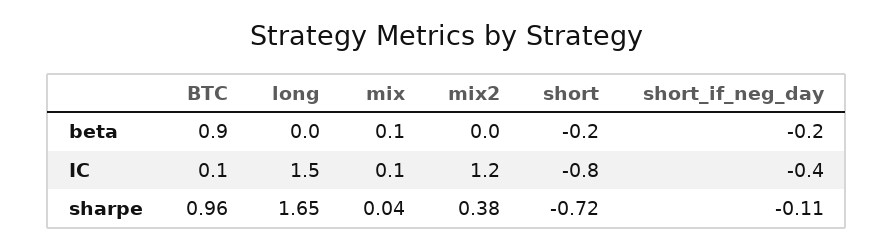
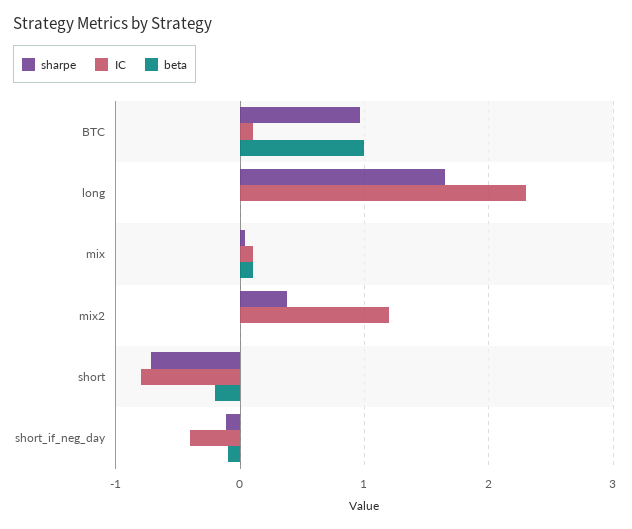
beta, BTC: 0.9 -> 1
beta, short_if_neg_day: -0.2 -> -0.1
IC, long: 1.5 -> 2.3

